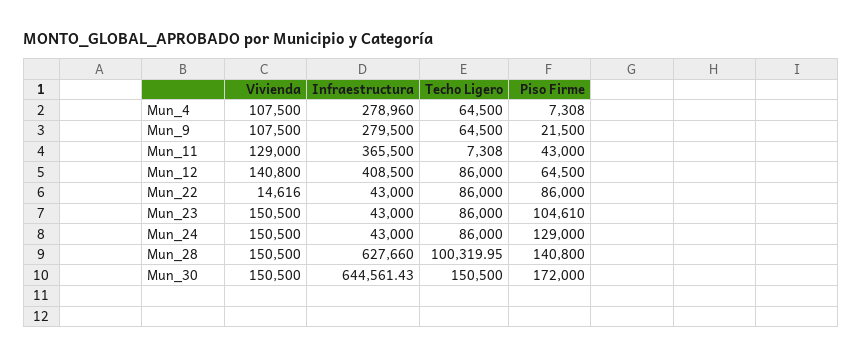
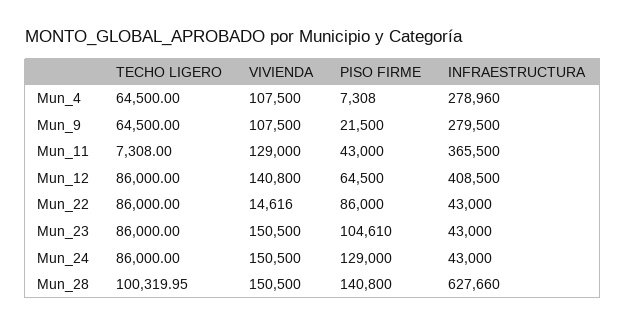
Vivienda, Mun_30: 150500 -> none
Infraestructura, Mun_30: 644561.43 -> none
Techo Ligero, Mun_30: 150500 -> none
Piso Firme, Mun_30: 172000 -> none

